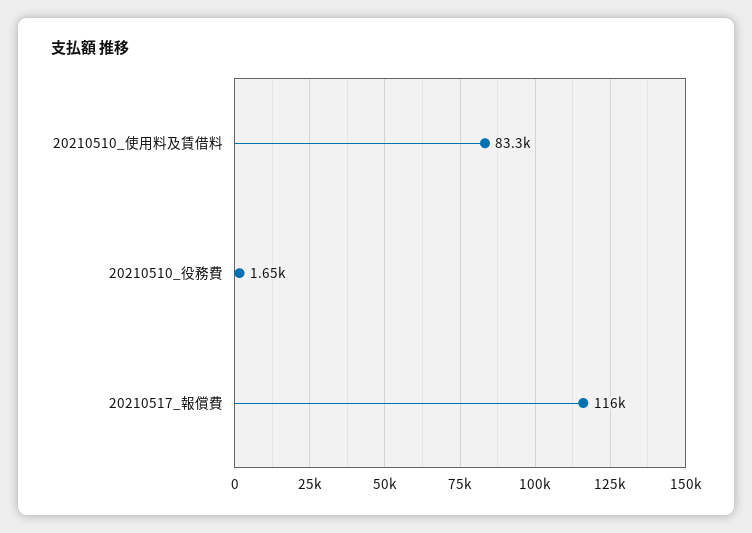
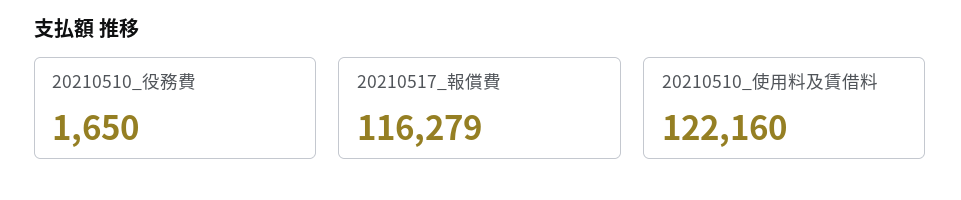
20210510_使用料及賃借料: 83300 -> 122160

